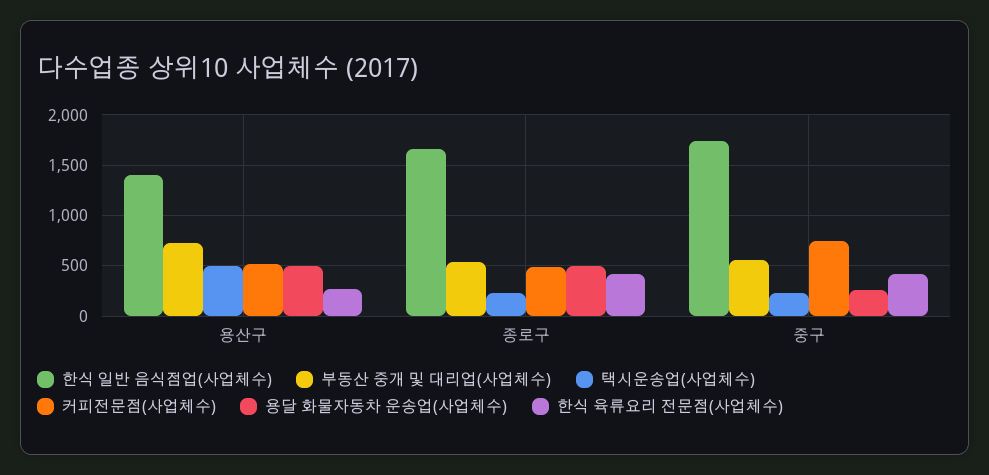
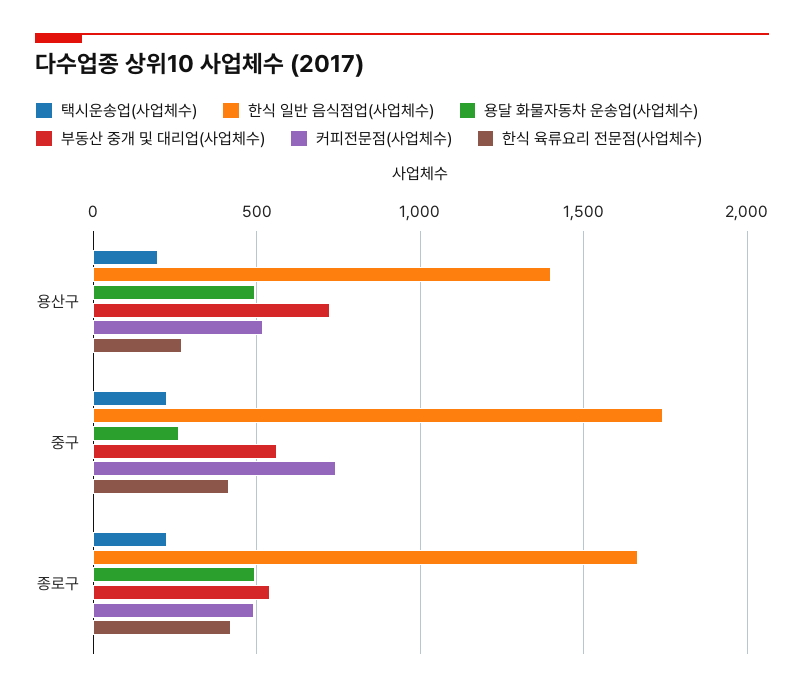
택시운송업(사업체수), 용산구: 500 -> 200

